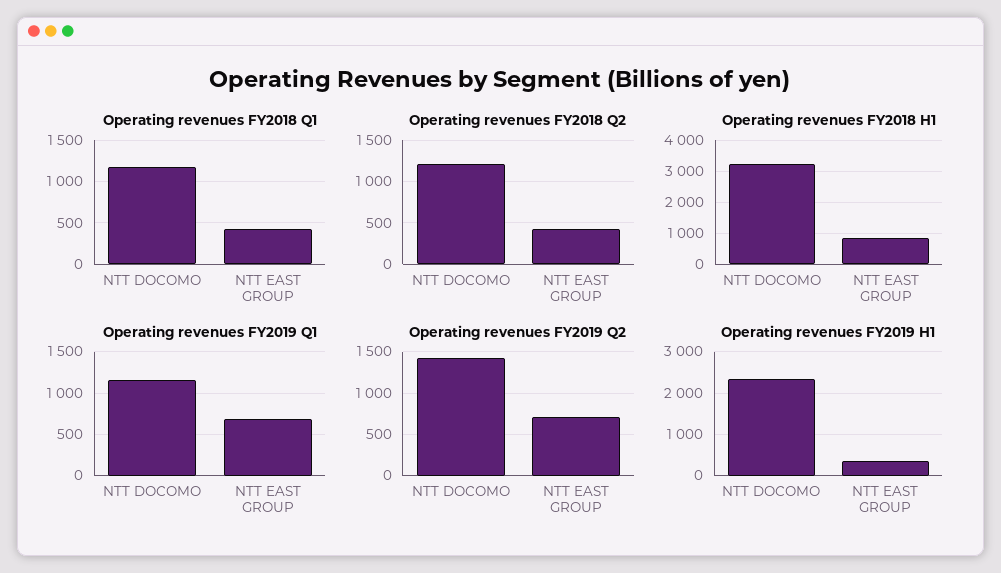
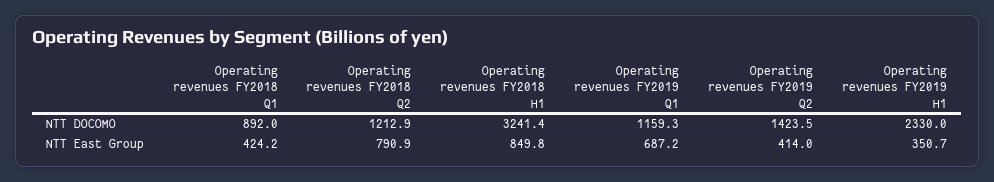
Operating revenues FY2018 Q1, NTT DOCOMO: 1200 -> 892
Operating revenues FY2018 Q2, NTT EAST GROUP: 400 -> 790.9
Operating revenues FY2019 Q2, NTT EAST GROUP: 700 -> 414

